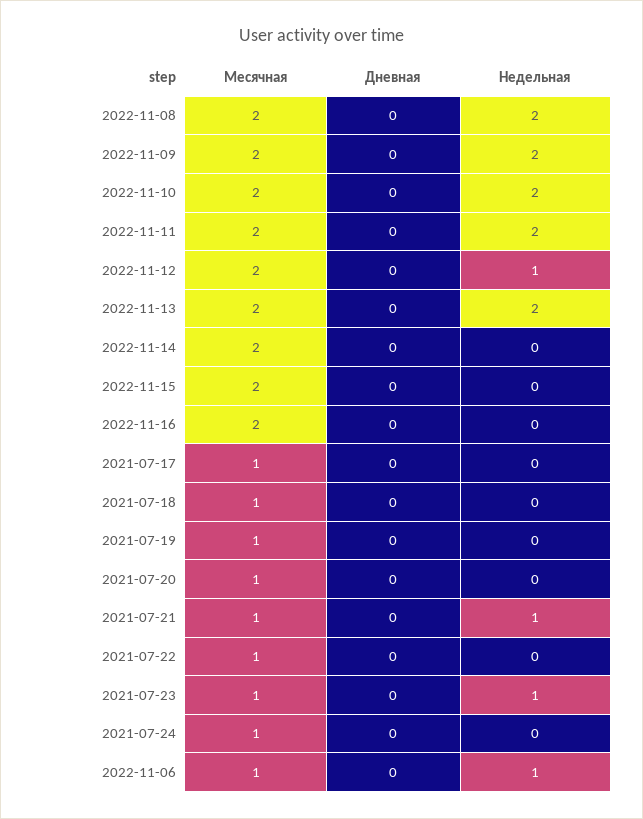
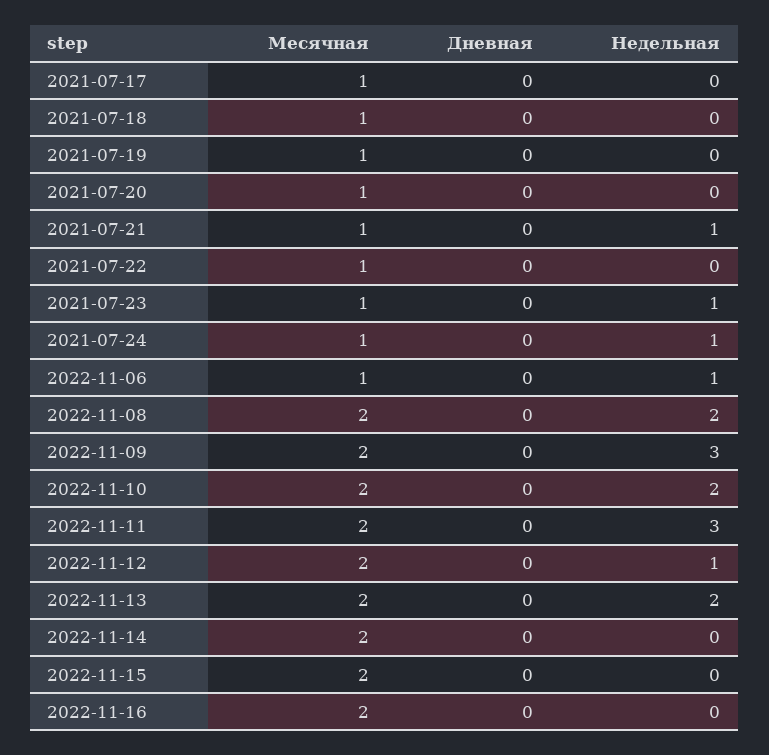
Недельная, 2022-11-09: 2 -> 3
Недельная, 2022-11-11: 2 -> 3
Недельная, 2021-07-24: 0 -> 1

